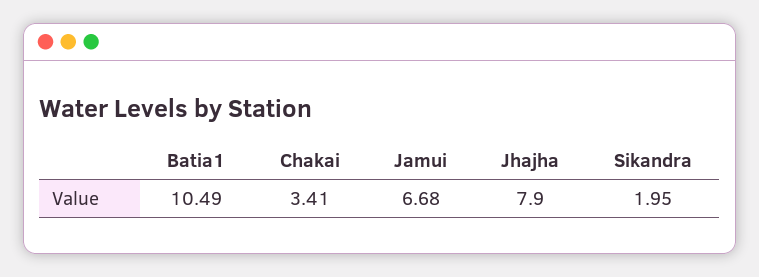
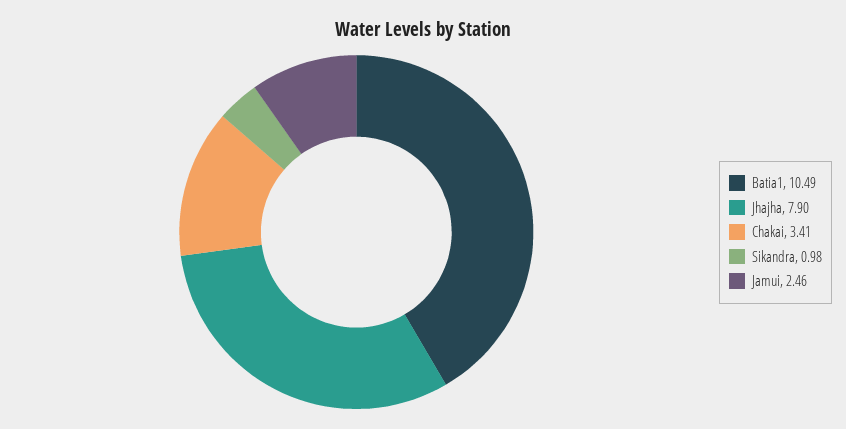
Jamui: 6.68 -> 2.46
Sikandra: 1.95 -> 0.98

